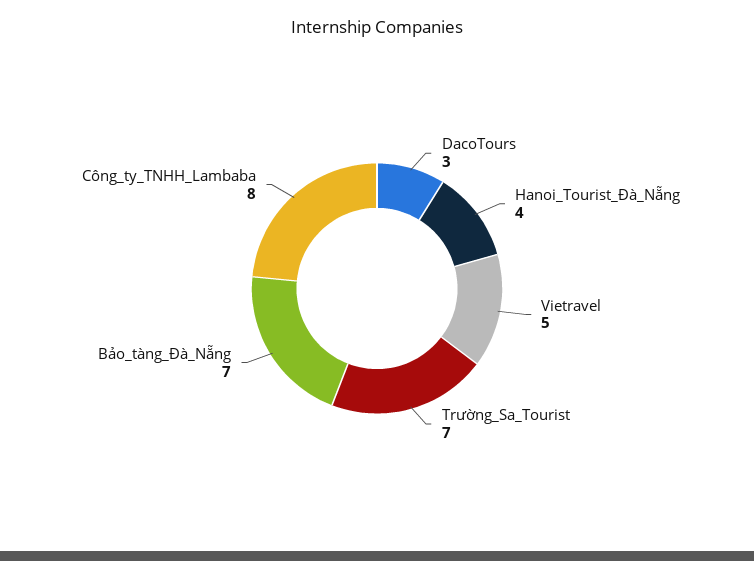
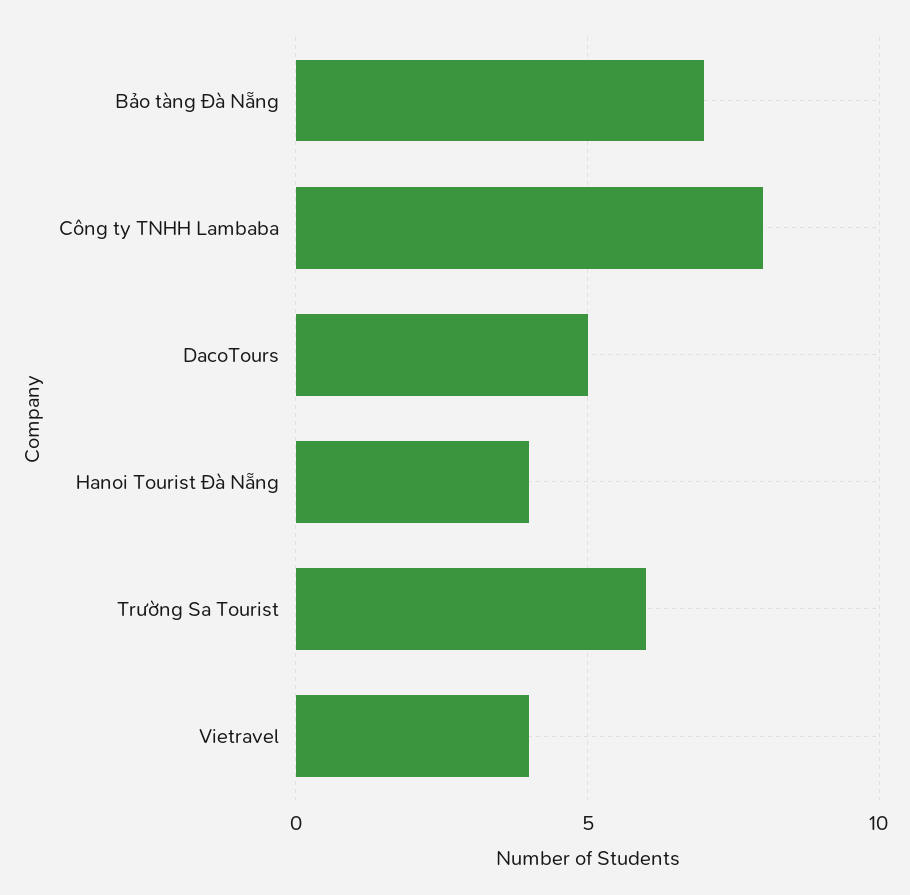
DacoTours: 3 -> 5
Vietravel: 5 -> 4
Trường_Sa_Tourist: 7 -> 6

